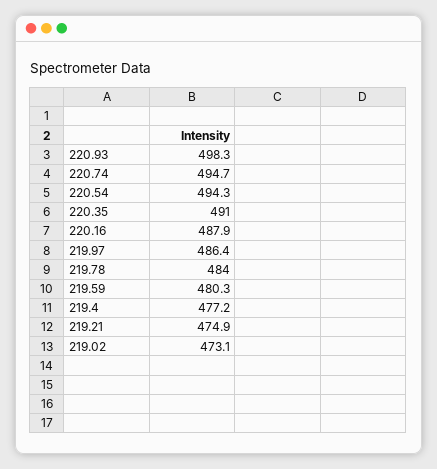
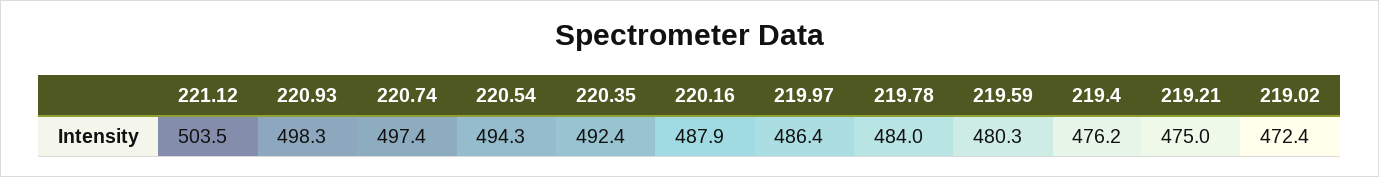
220.74: 494.7 -> 497.4
220.35: 491 -> 492.4
219.4: 477.2 -> 476.2
219.21: 474.9 -> 475
219.02: 473.1 -> 472.4
221.12: none -> 503.5

